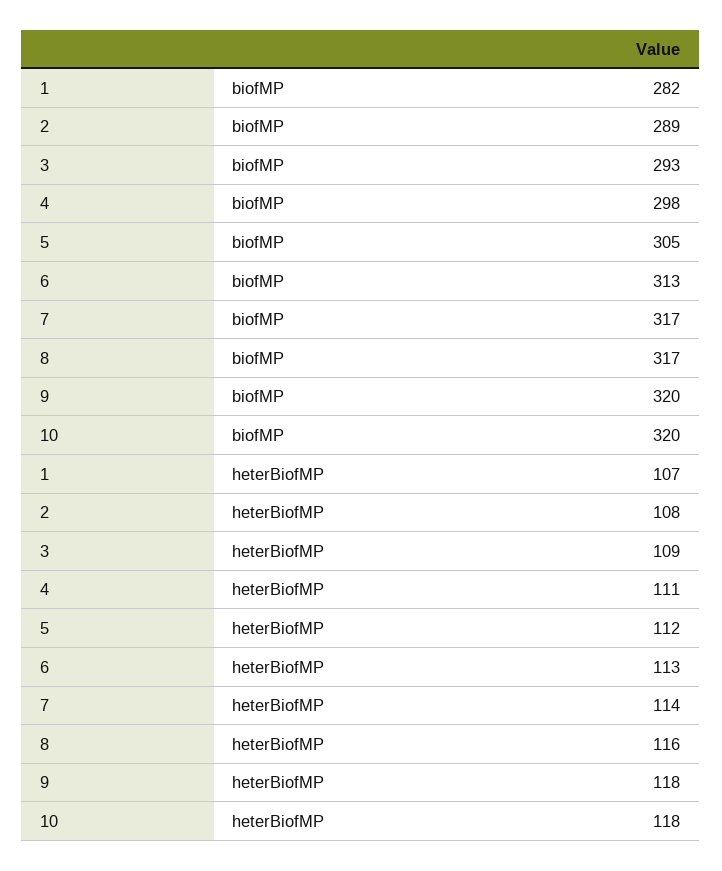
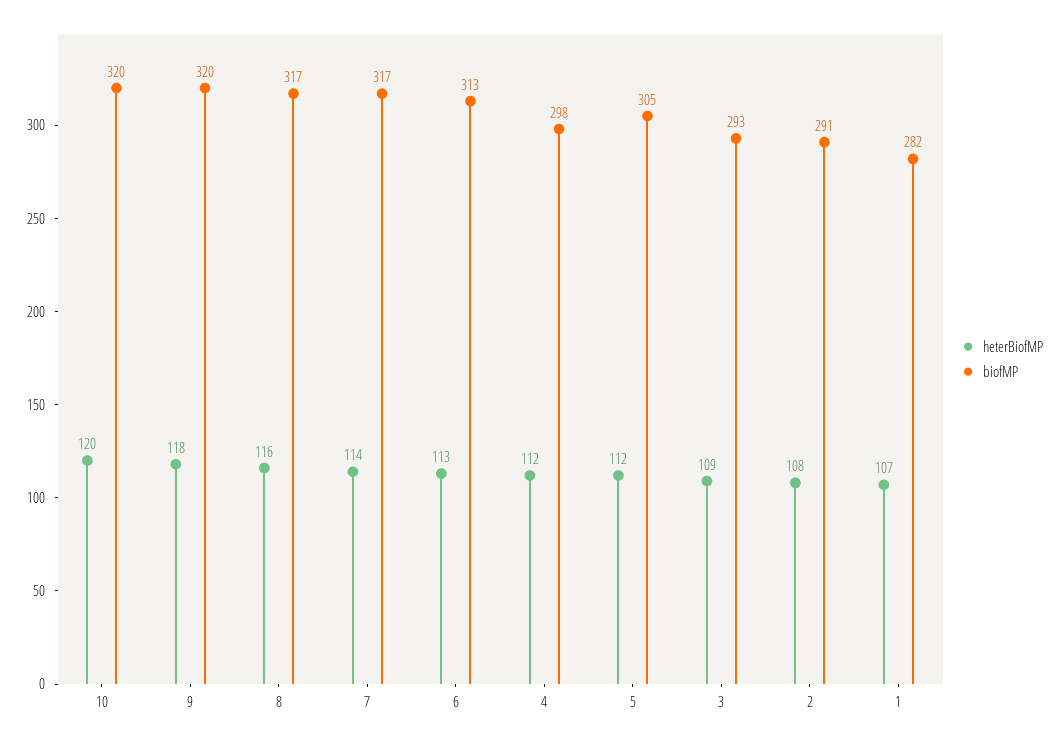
biofMP, 2: 289 -> 291
heterBiofMP, 4: 111 -> 112
heterBiofMP, 10: 118 -> 120

